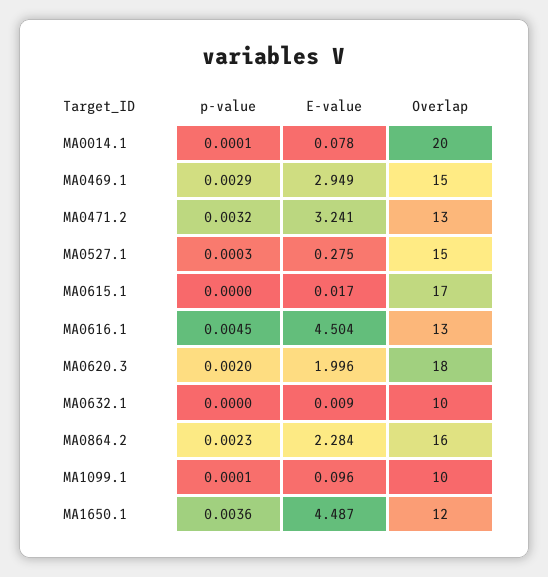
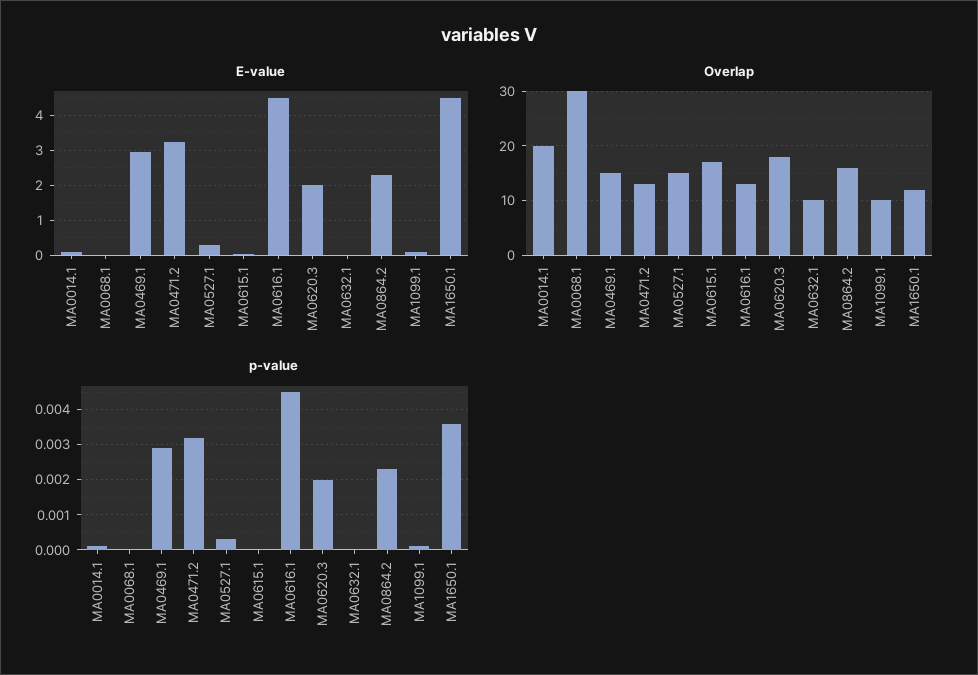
E-value, MA0068.1: none -> 0
Overlap, MA0068.1: none -> 30
p-value, MA0068.1: none -> 0

